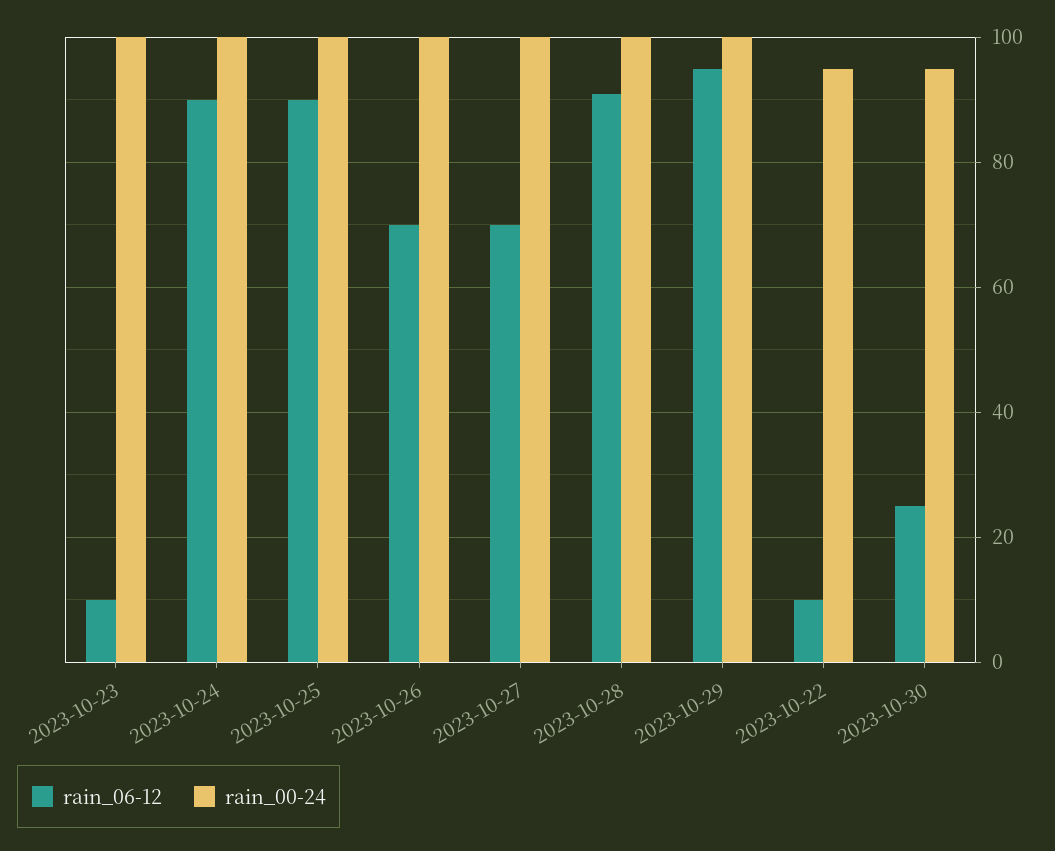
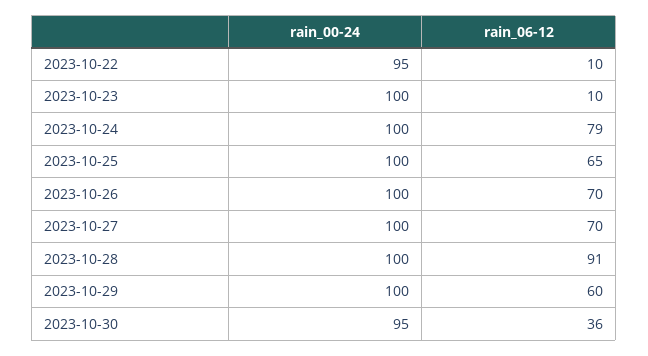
rain_06-12, 2023-10-24: 90 -> 79
rain_06-12, 2023-10-25: 90 -> 65
rain_06-12, 2023-10-29: 95 -> 60
rain_06-12, 2023-10-30: 25 -> 36

